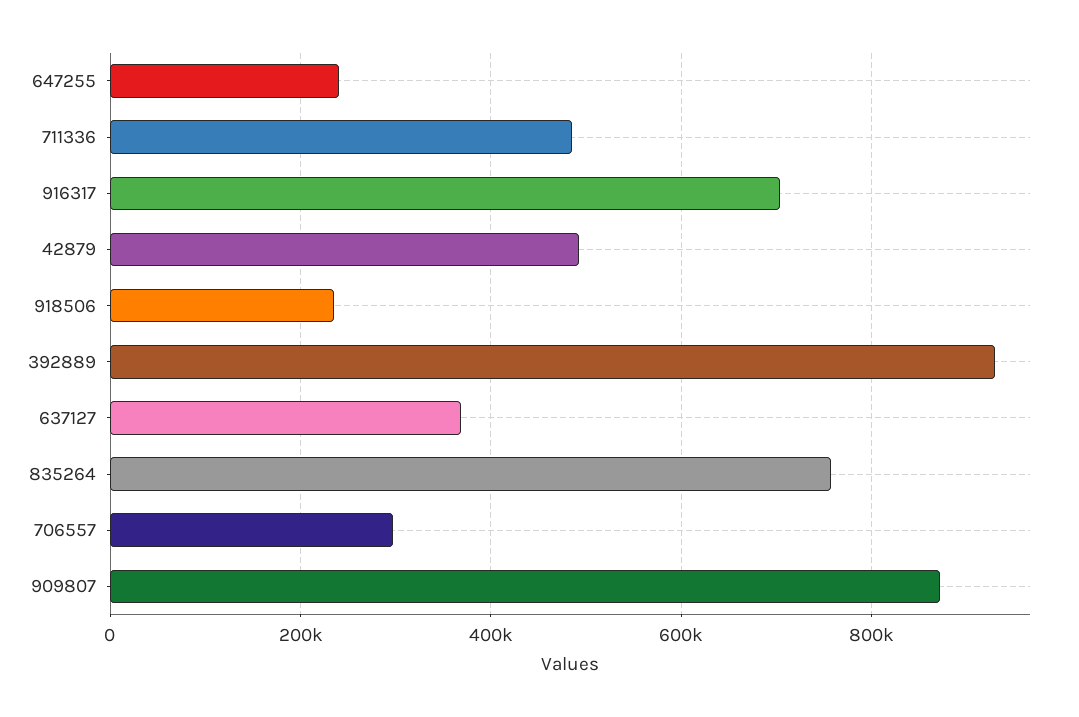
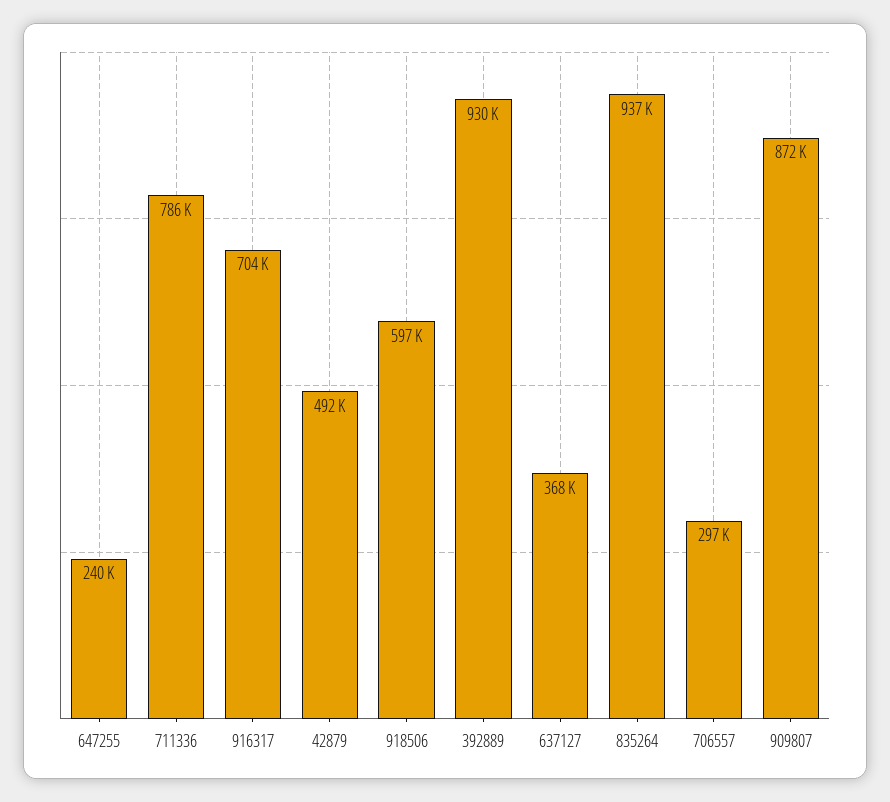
711336: 480000 -> 786000
918506: 240000 -> 597000
835264: 760000 -> 937000

